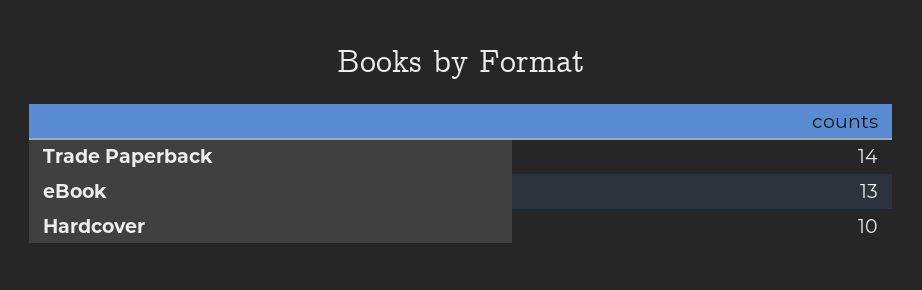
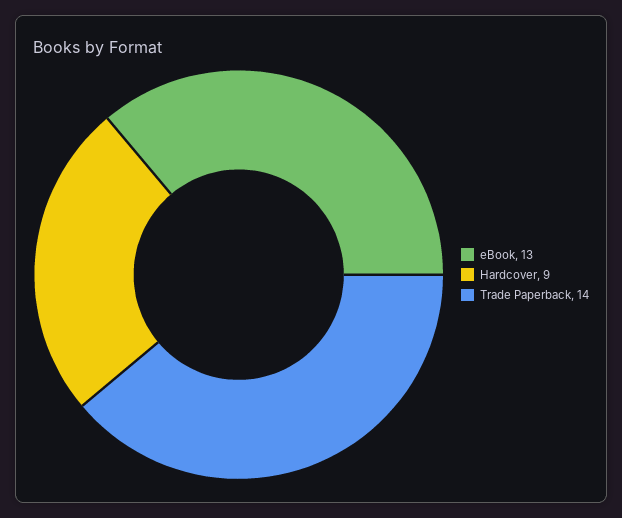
Hardcover: 10 -> 9

